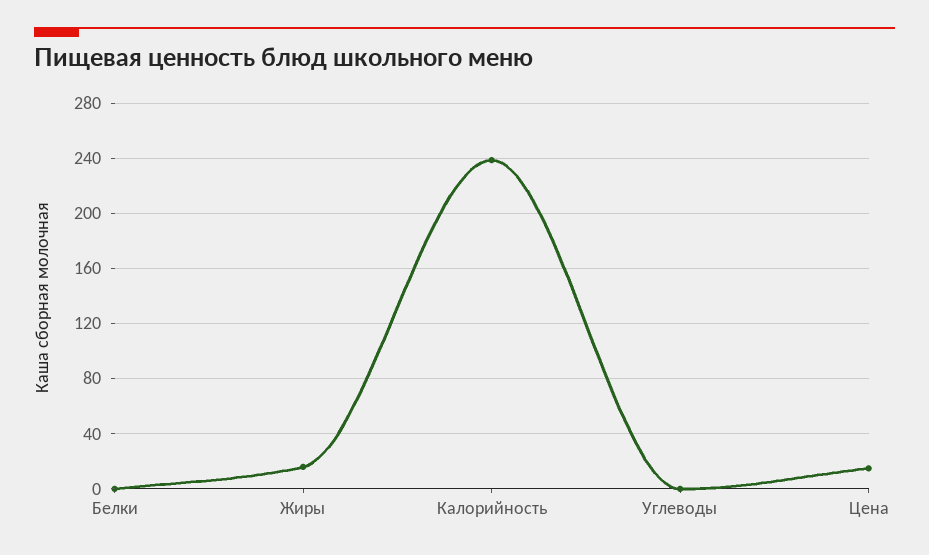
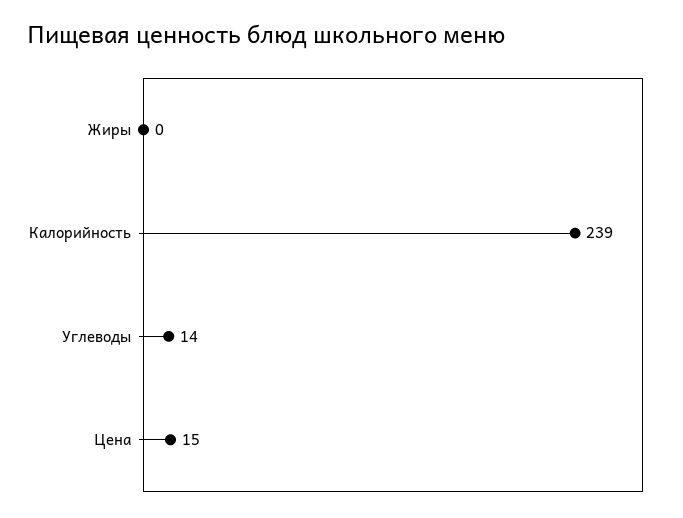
Белки: 0 -> none
Жиры: 15 -> 0
Углеводы: 0 -> 14

